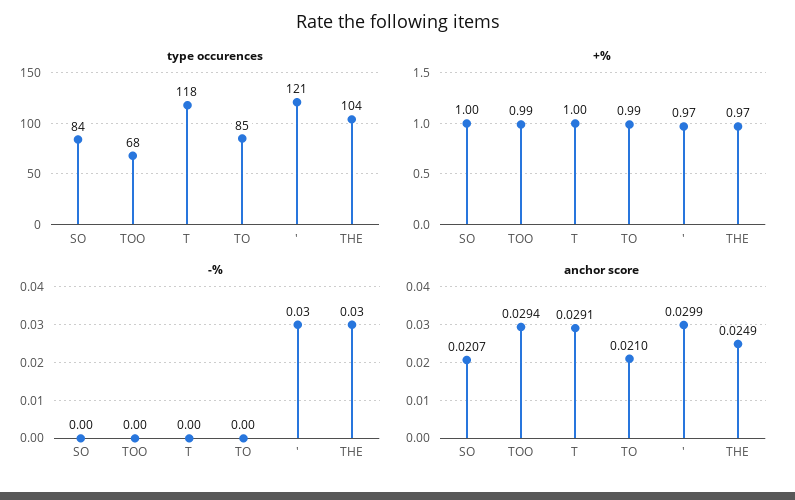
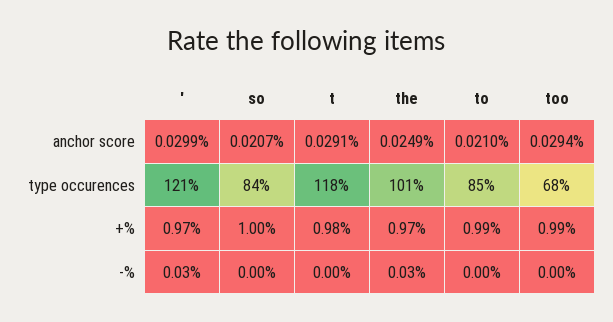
type occurences, THE: 104 -> 101
+%, T: 1 -> 0.98

